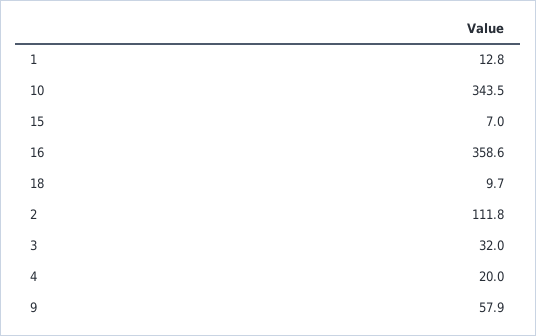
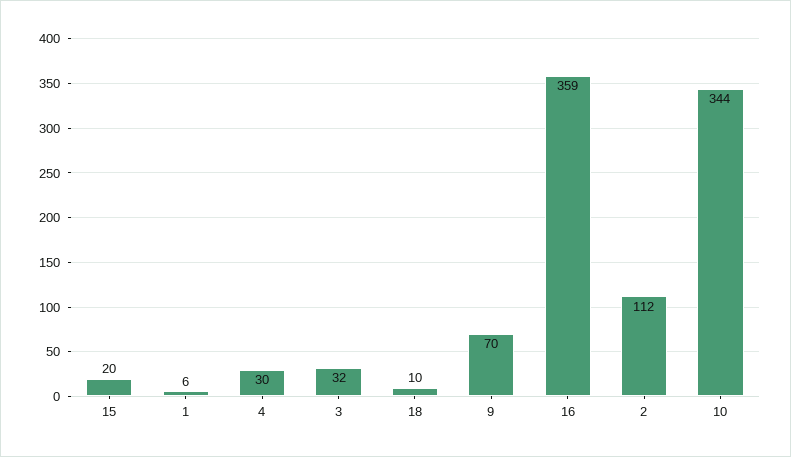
1: 12.8 -> 6
15: 7 -> 20
4: 20 -> 30
9: 57.9 -> 70

